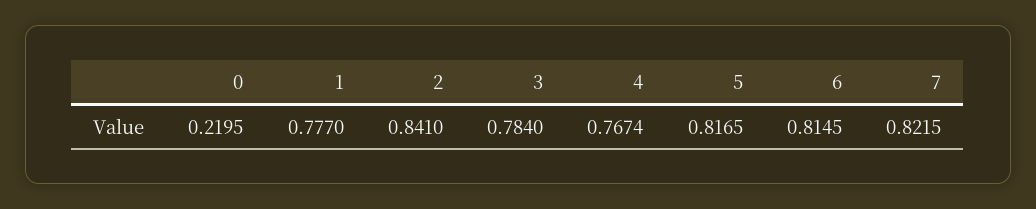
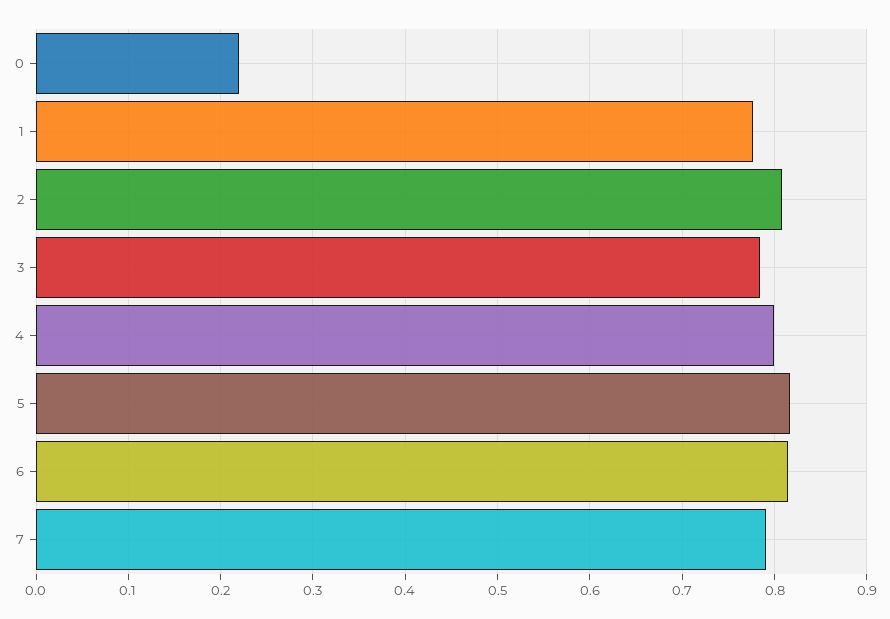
2: 0.841 -> 0.81
4: 0.7674 -> 0.8
7: 0.8215 -> 0.79

